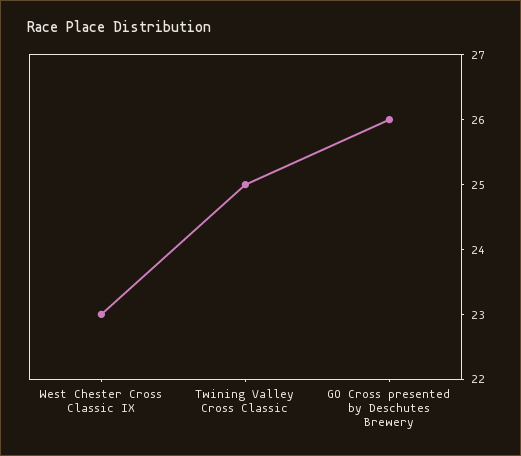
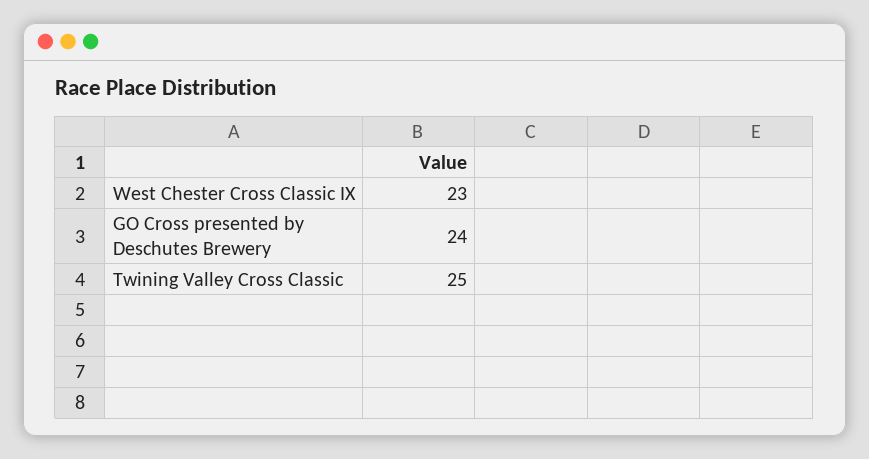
GO Cross presented by Deschutes Brewery: 26 -> 24

